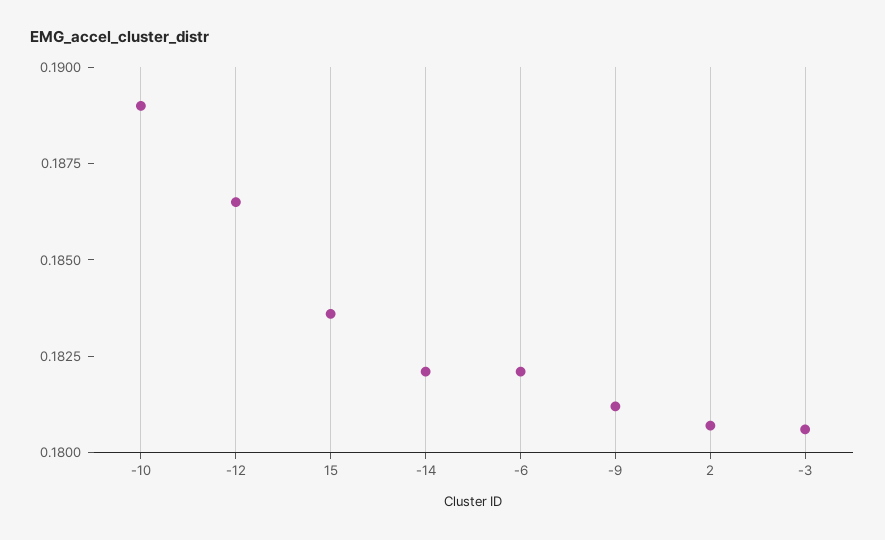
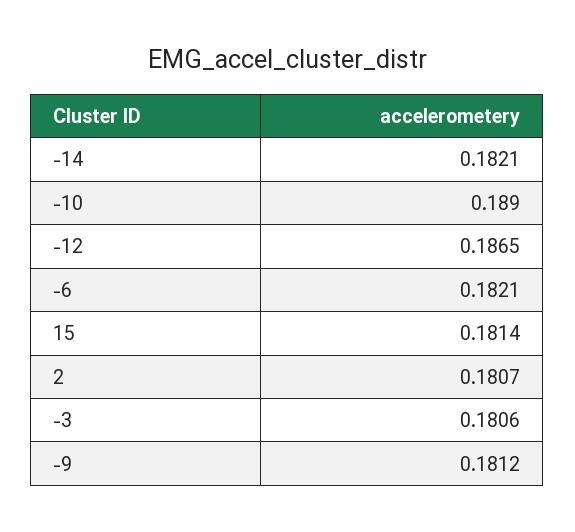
15: 0.1835 -> 0.1814

